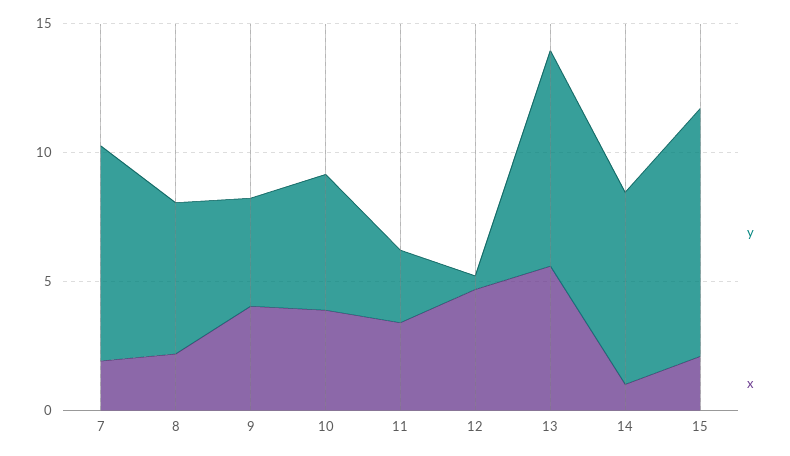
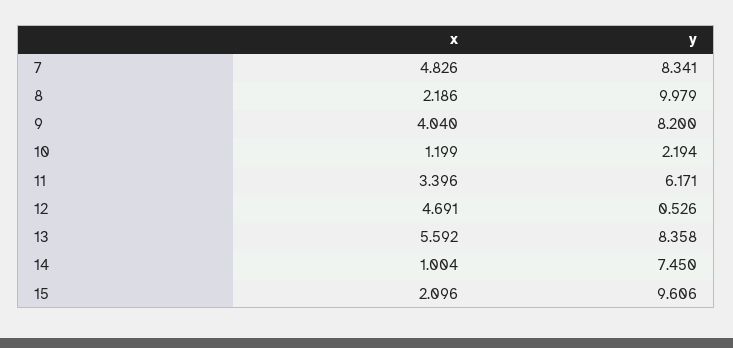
x, 7: 2 -> 4.826
y, 8: 6 -> 9.979
y, 9: 4 -> 8.2
y, 10: 5 -> 2.194
x, 10: 4 -> 1.199
y, 11: 3 -> 6.171

